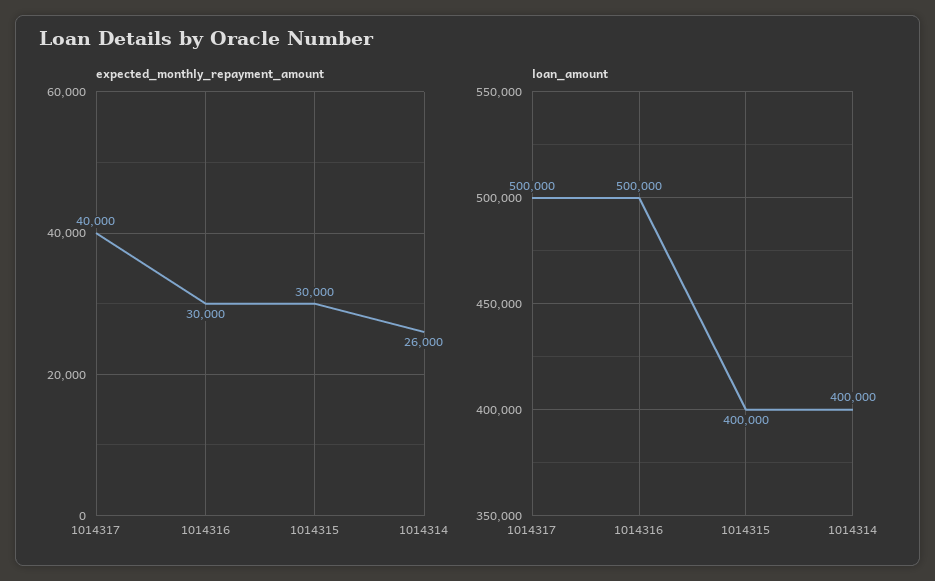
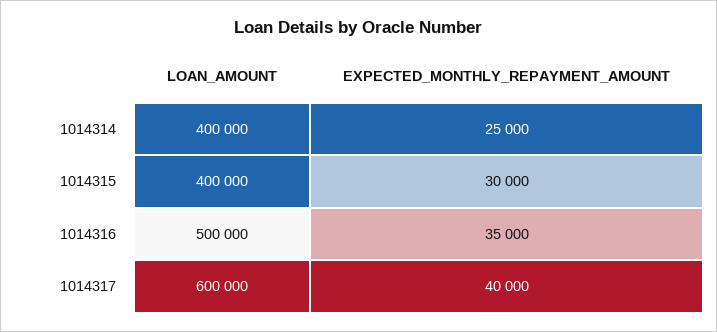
expected_monthly_repayment_amount, 1014316: 30000 -> 35000
expected_monthly_repayment_amount, 1014314: 26000 -> 25000
loan_amount, 1014317: 500000 -> 600000

